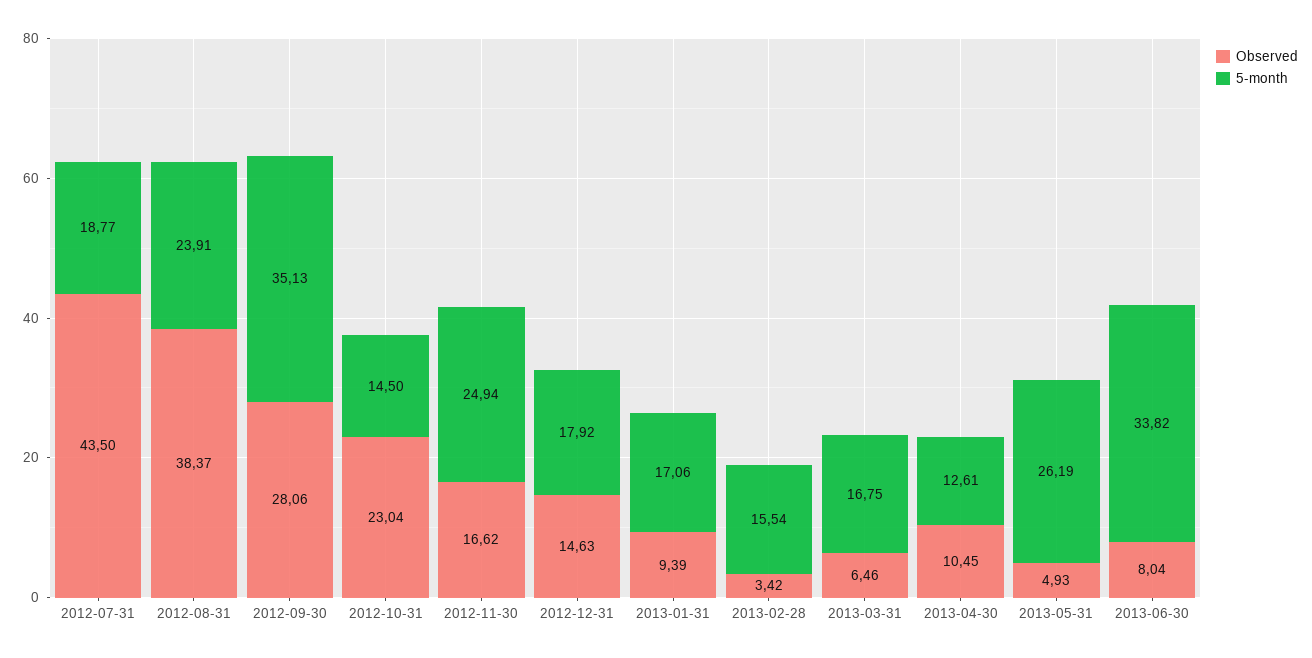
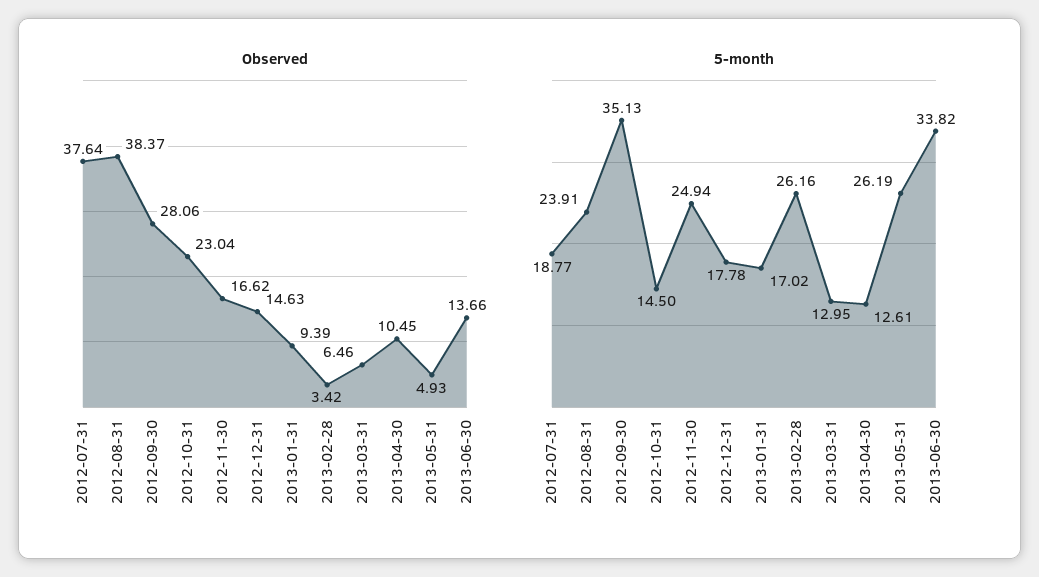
Observed, 2012-07-31: 43.5 -> 37.64
5-month, 2012-12-31: 17.92 -> 17.78
5-month, 2013-01-31: 17.06 -> 17.02
5-month, 2013-02-28: 15.54 -> 26.16
5-month, 2013-03-31: 16.75 -> 12.95
Observed, 2013-06-30: 8.04 -> 13.66

